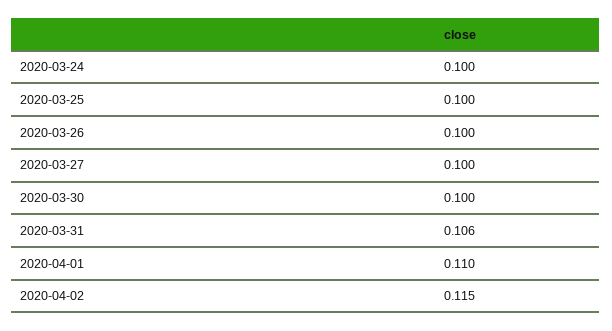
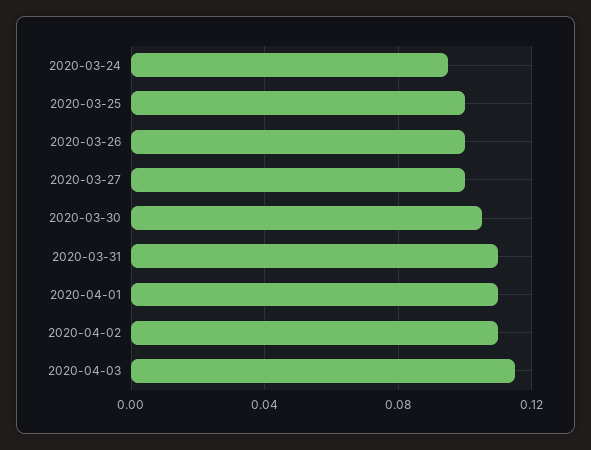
2020-03-24: 0.1 -> 0.095
2020-03-30: 0.1 -> 0.105
2020-03-31: 0.106 -> 0.11
2020-04-02: 0.115 -> 0.11
2020-04-03: none -> 0.115

